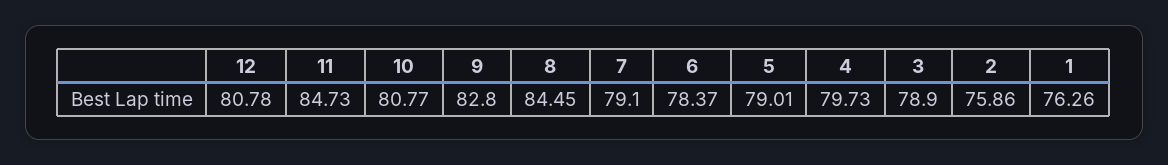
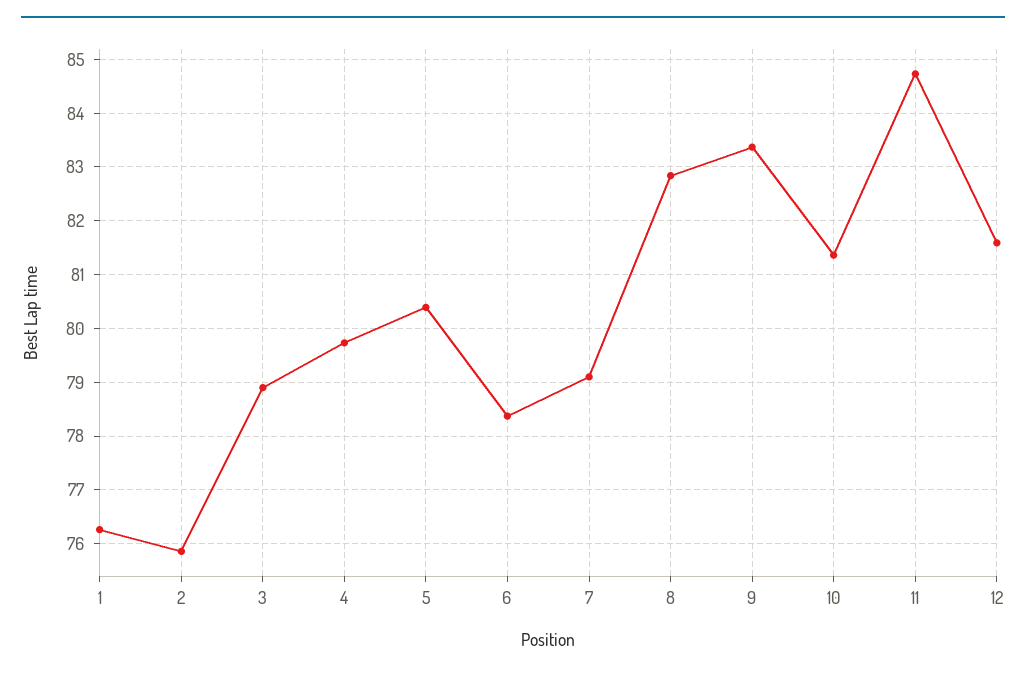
12: 80.78 -> 81.6
10: 80.77 -> 81.4
9: 82.8 -> 83.4
8: 84.45 -> 82.8
5: 79.01 -> 80.4

